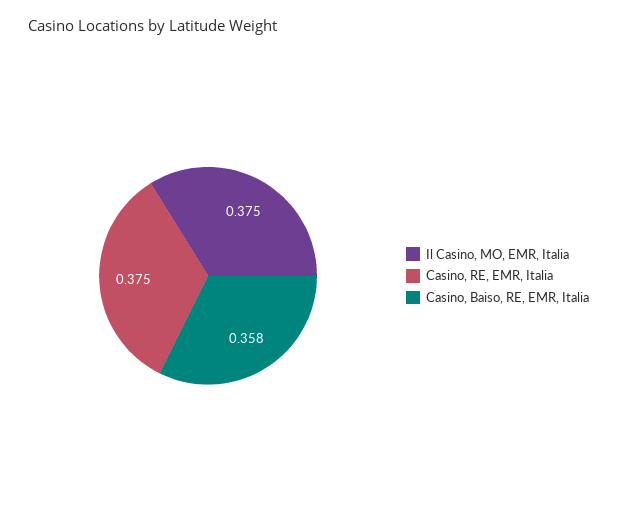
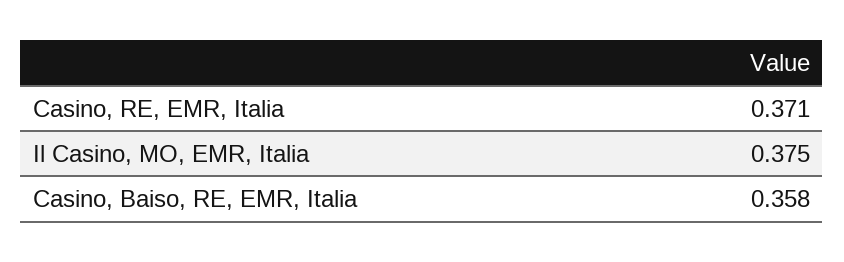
Casino, RE, EMR, Italia: 0.375 -> 0.371

